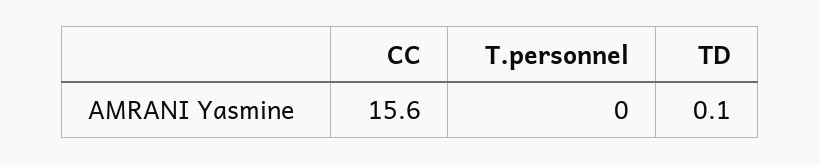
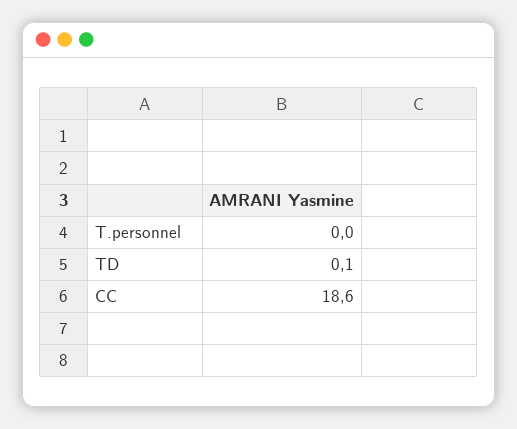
CC: 15.6 -> 18.6

